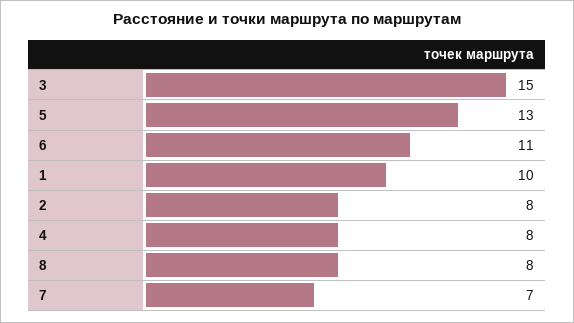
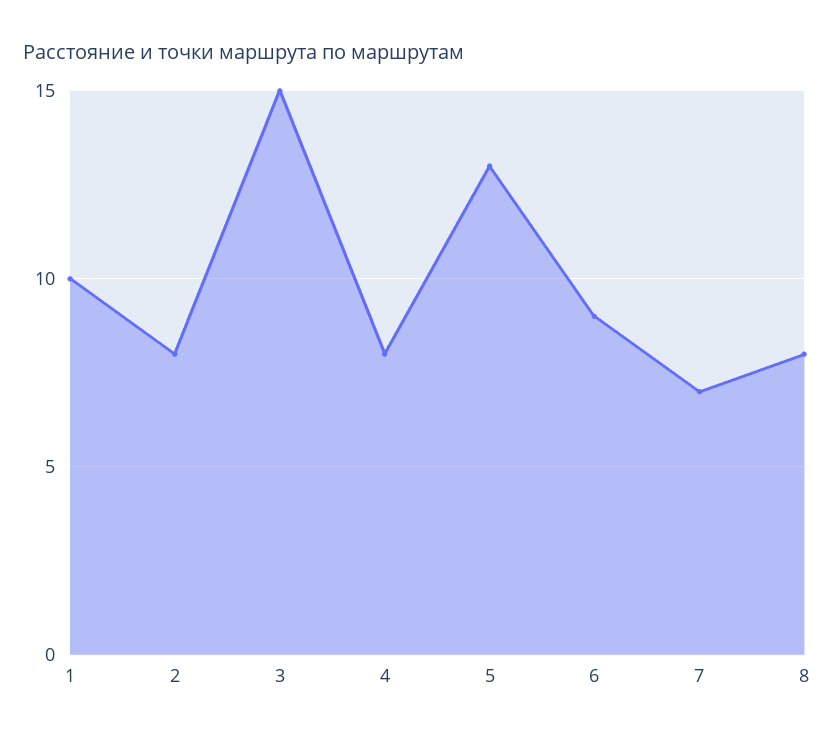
6: 11 -> 9

